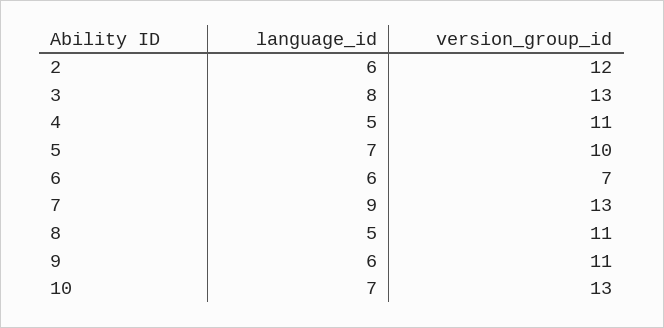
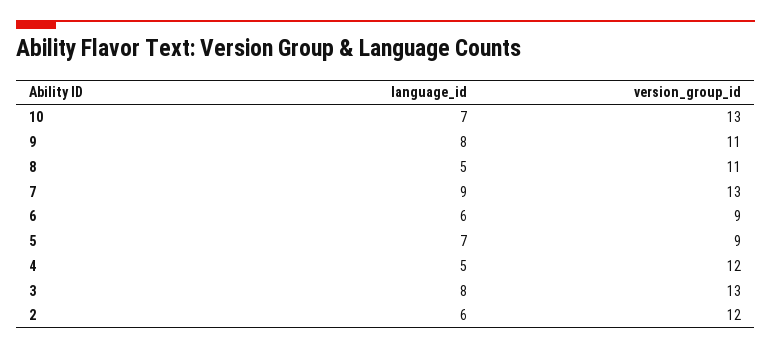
version_group_id, 4: 11 -> 12
version_group_id, 5: 10 -> 9
version_group_id, 6: 7 -> 9
language_id, 9: 6 -> 8

